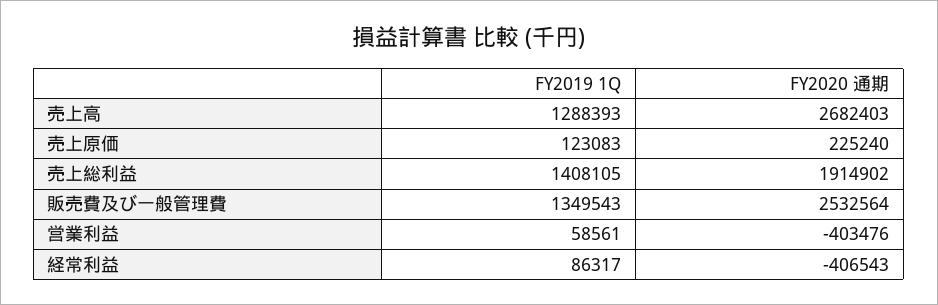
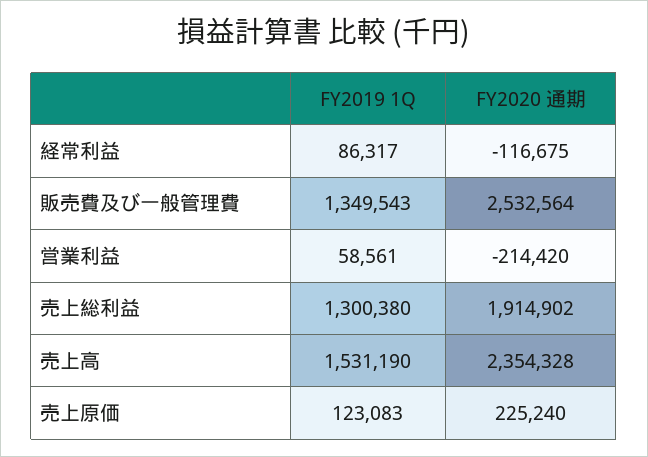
FY2019 1Q, 売上高: 1288393 -> 1531190
FY2020 通期, 売上高: 2682403 -> 2354328
FY2019 1Q, 売上総利益: 1408105 -> 1300380
FY2020 通期, 営業利益: -403476 -> -214420
FY2020 通期, 経常利益: -406543 -> -116675

